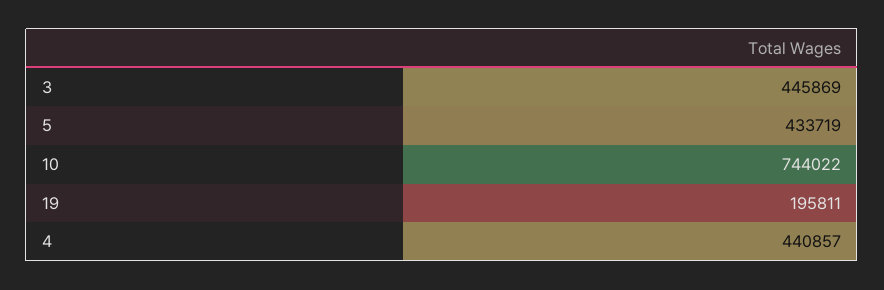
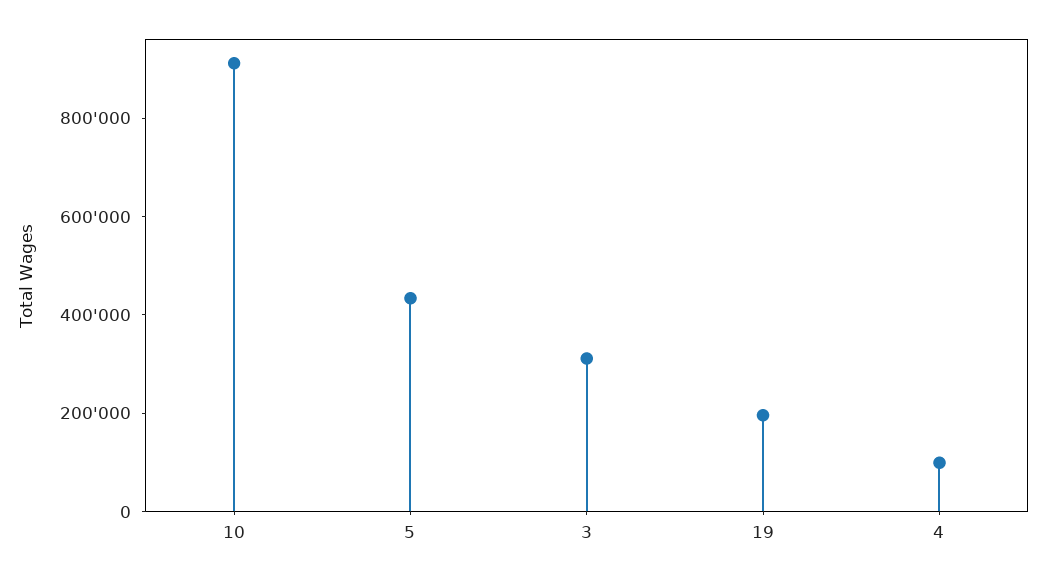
3: 445869 -> 300000
10: 744022 -> 900000
4: 440857 -> 100000

